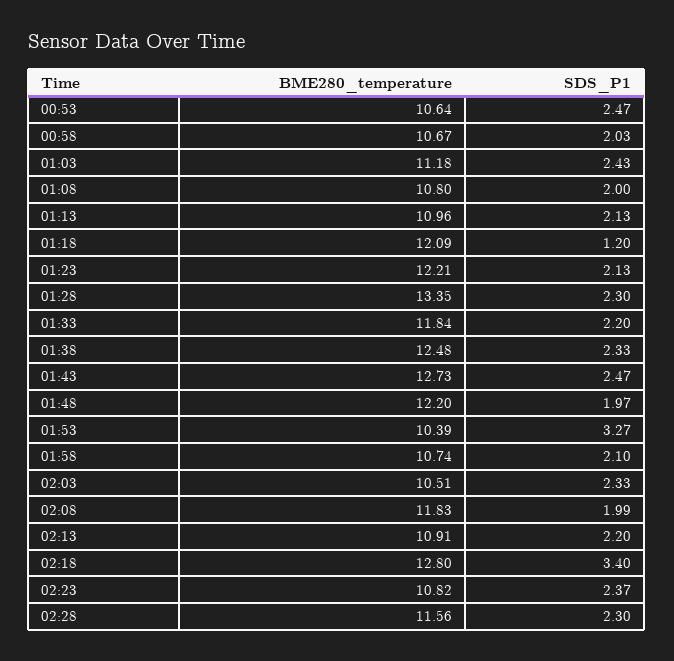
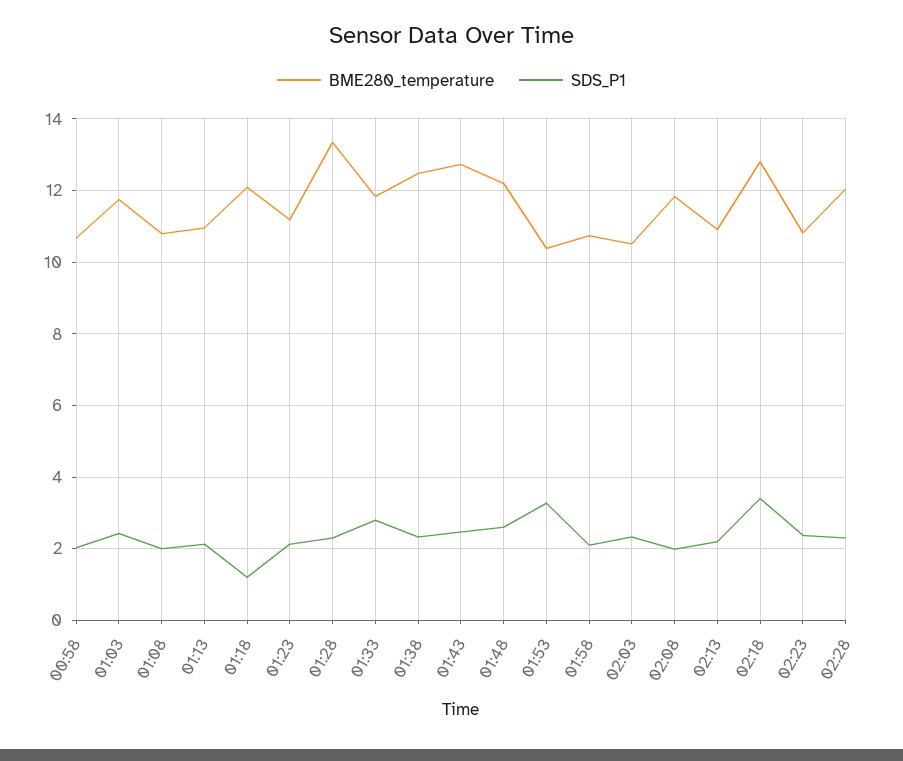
BME280_temperature, 00:53: 10.64 -> none
SDS_P1, 00:53: 2.47 -> none
BME280_temperature, 01:03: 11.18 -> 11.8
BME280_temperature, 01:23: 12.21 -> 11.2
SDS_P1, 01:33: 2.2 -> 2.8
SDS_P1, 01:48: 1.97 -> 2.6
BME280_temperature, 02:28: 11.56 -> 12

